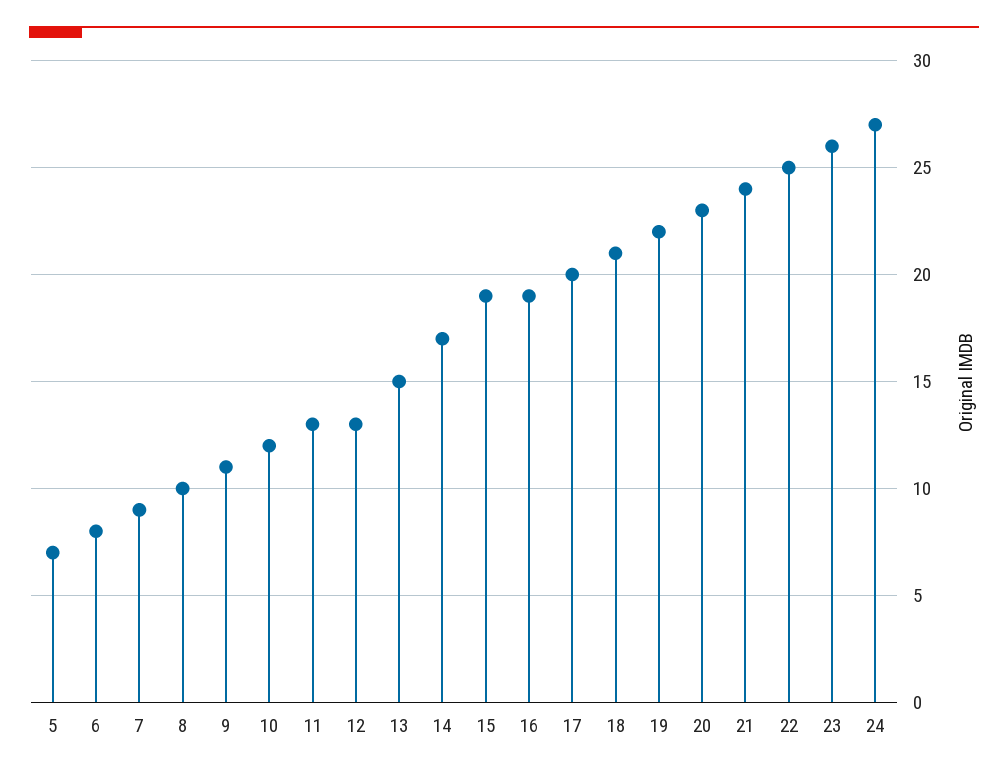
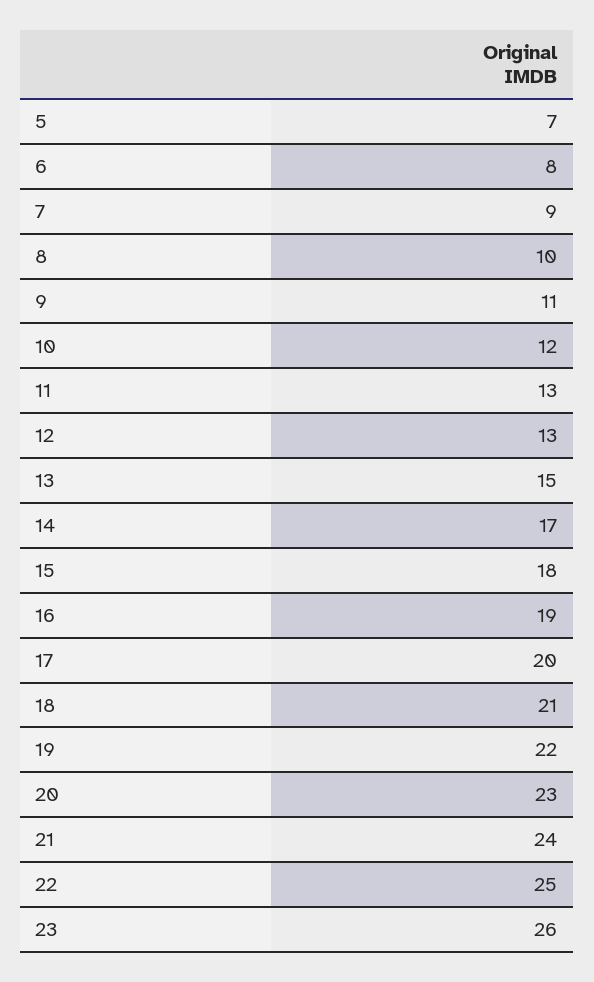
15: 19 -> 18
24: 27 -> none

